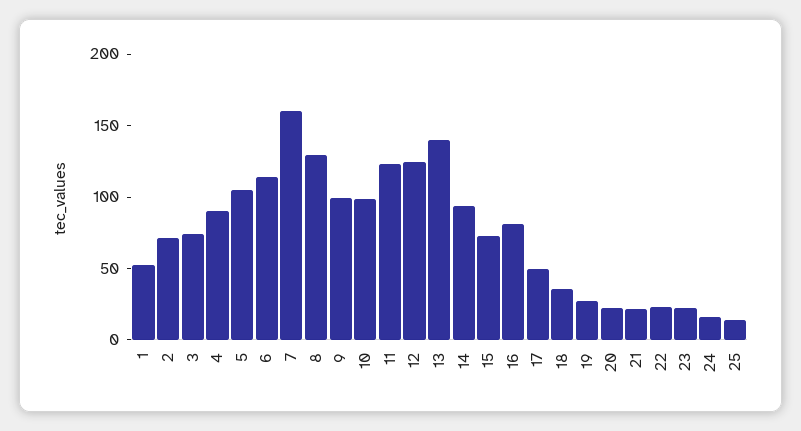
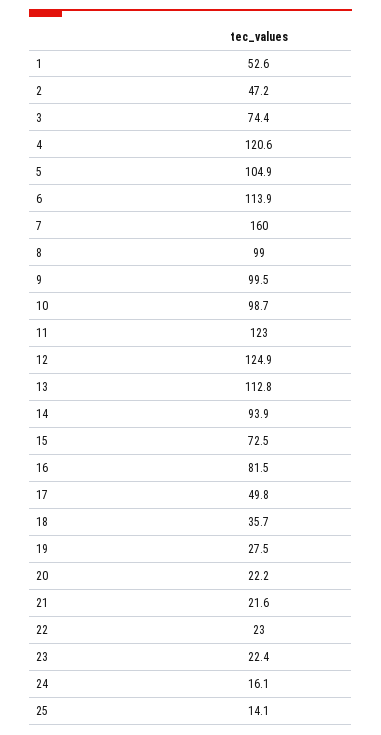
2: 70 -> 47.2
4: 90 -> 120.6
8: 130 -> 99
13: 140 -> 112.8

